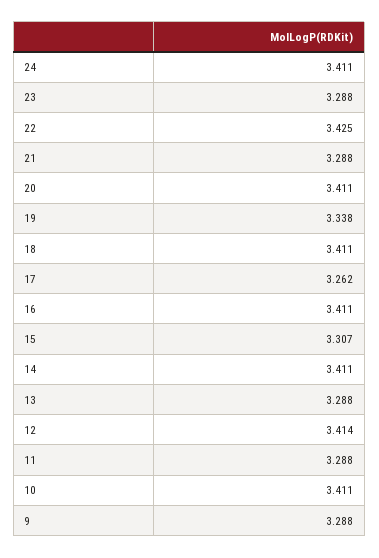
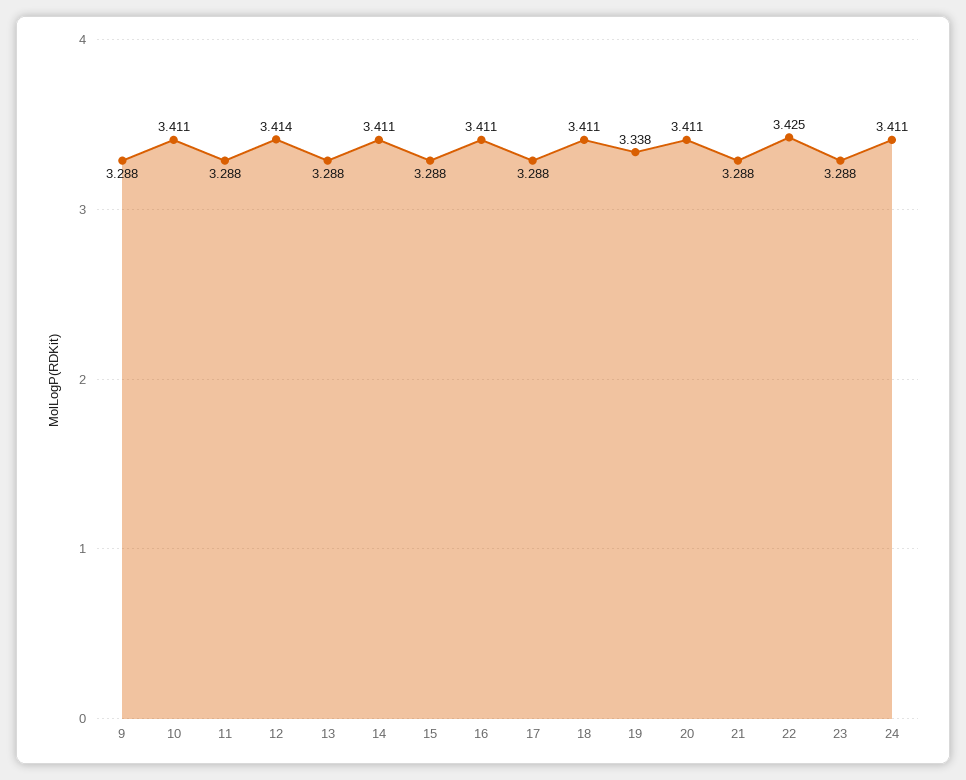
17: 3.262 -> 3.288
15: 3.307 -> 3.288

